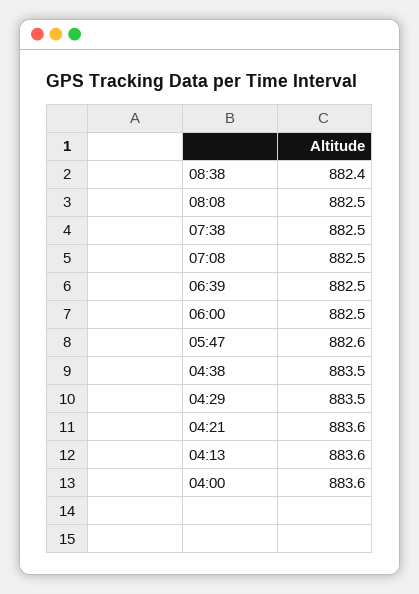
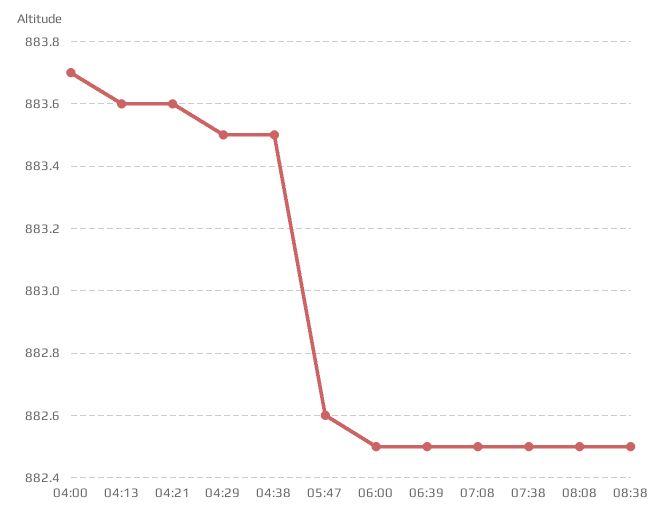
08:38: 882.4 -> 882.5
04:00: 883.6 -> 883.7

